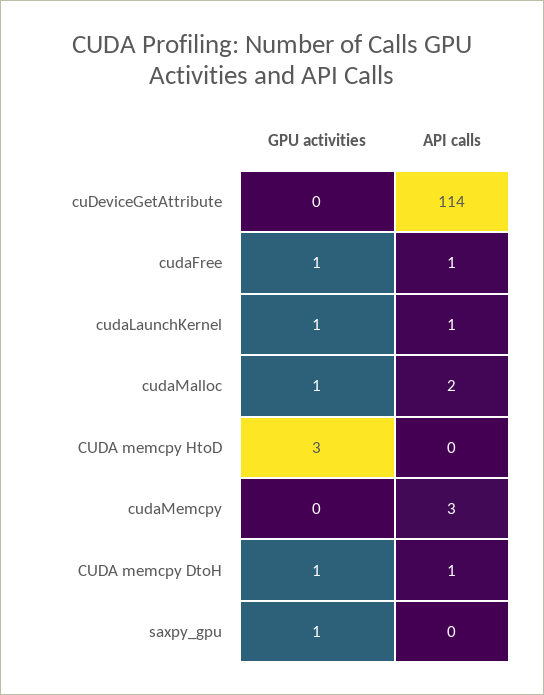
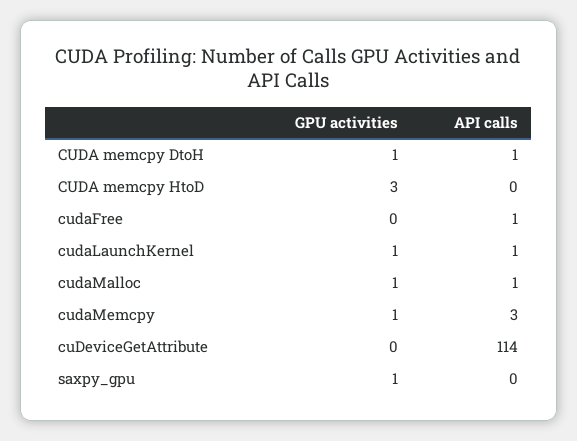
GPU activities, cudaFree: 1 -> 0
API calls, cudaMalloc: 2 -> 1
GPU activities, cudaMemcpy: 0 -> 1

